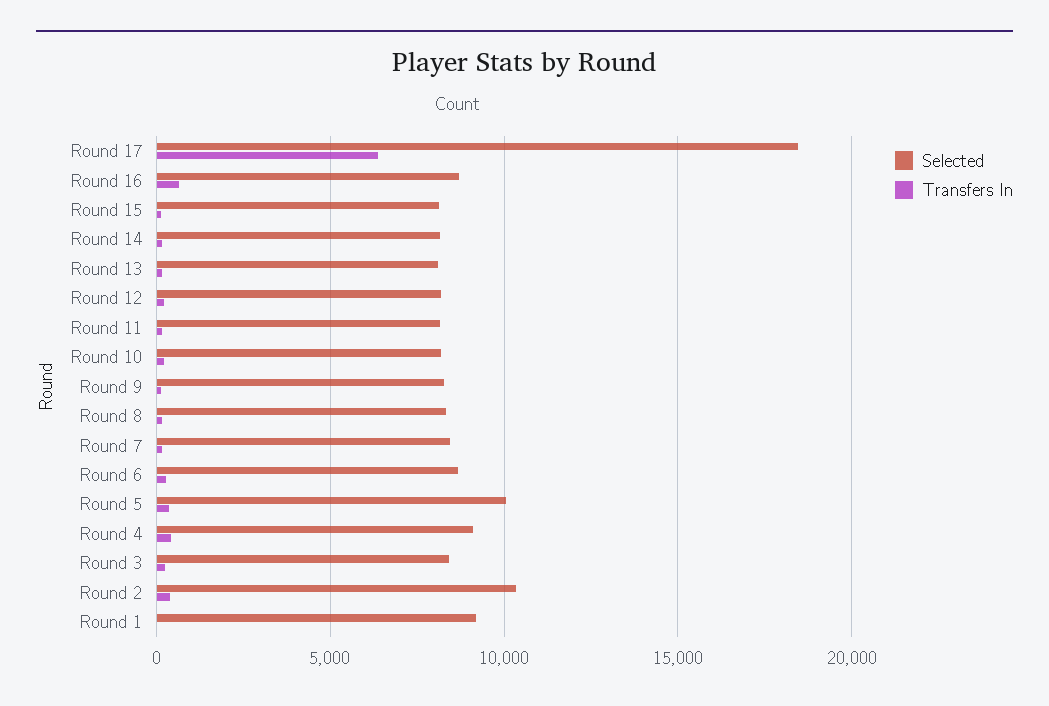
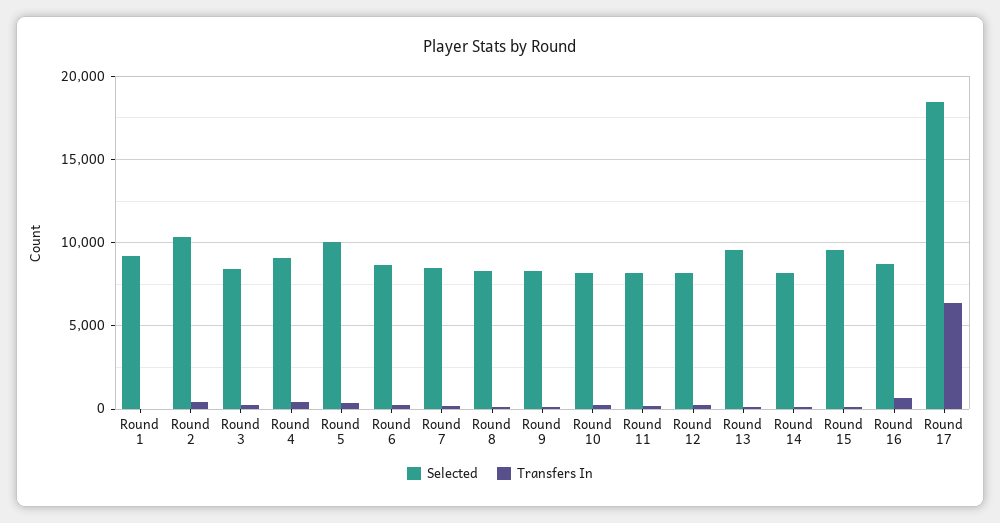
Selected, Round 15: 8000 -> 9500
Selected, Round 13: 8000 -> 9500

